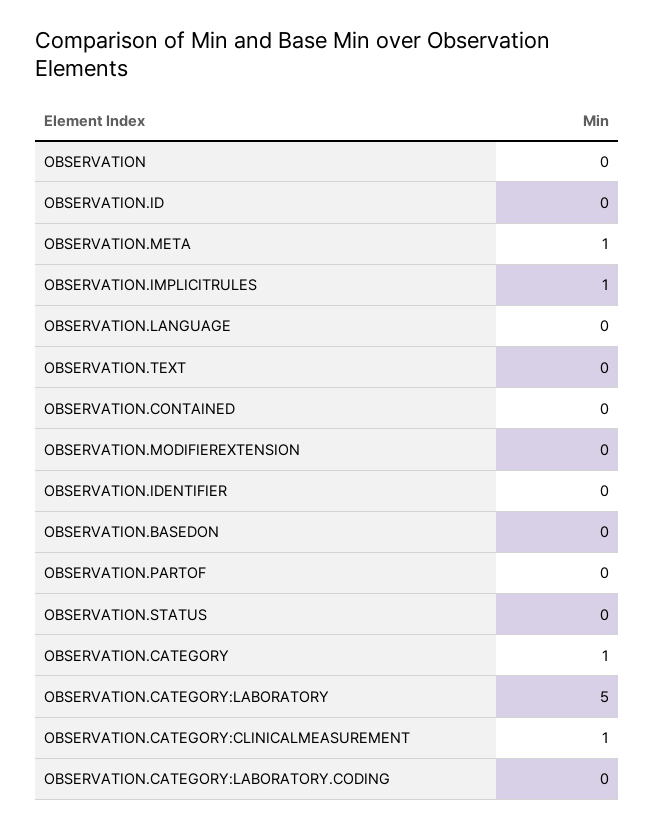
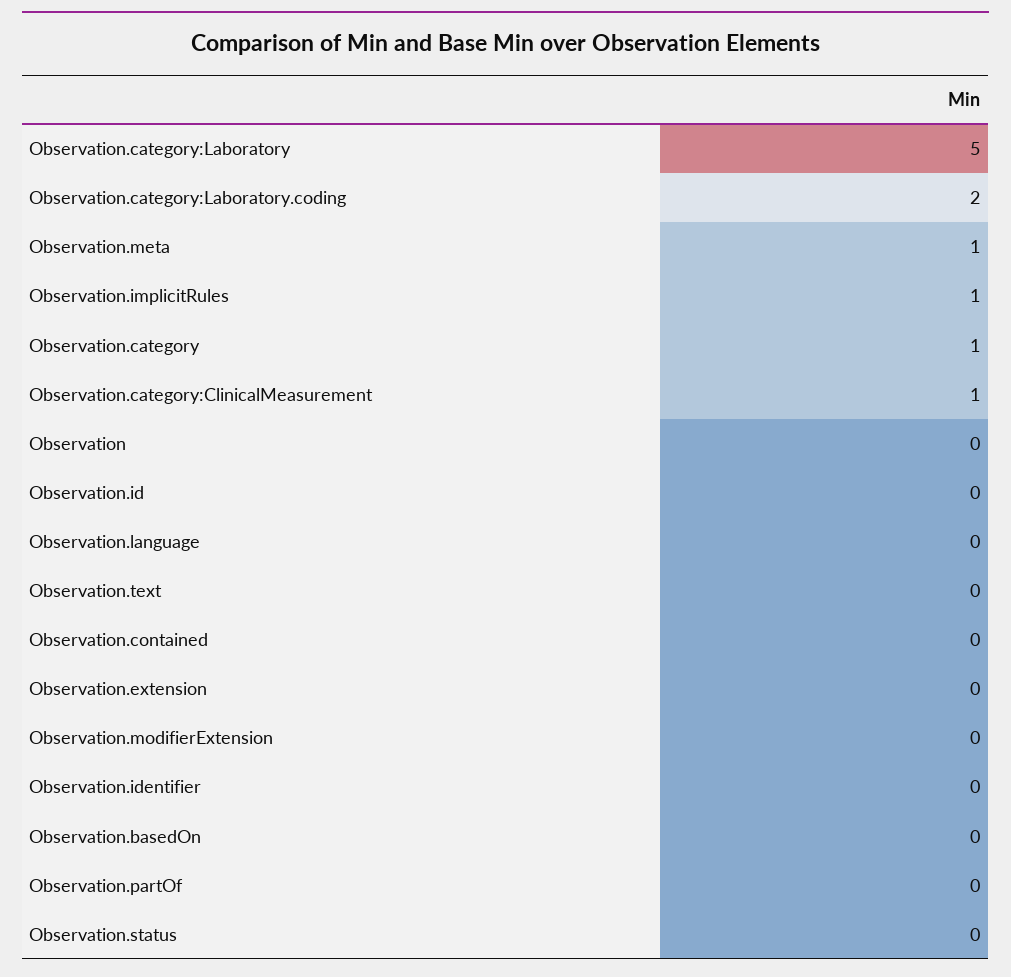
OBSERVATION.CATEGORY:LABORATORY.CODING: 0 -> 2
Observation.extension: none -> 0

